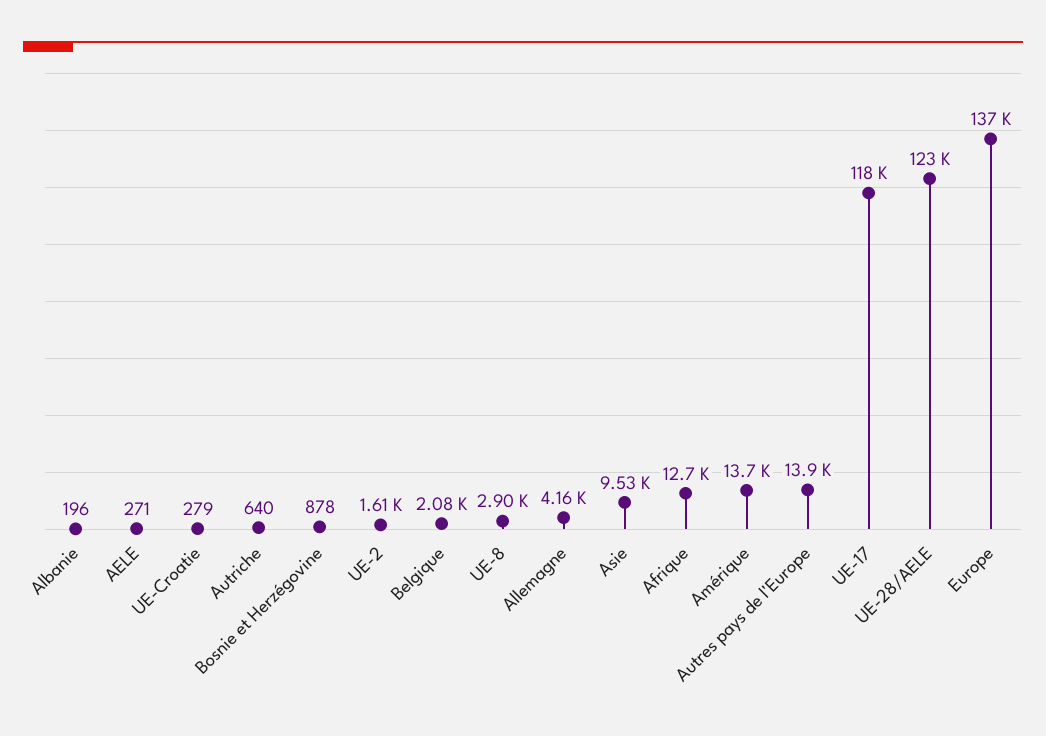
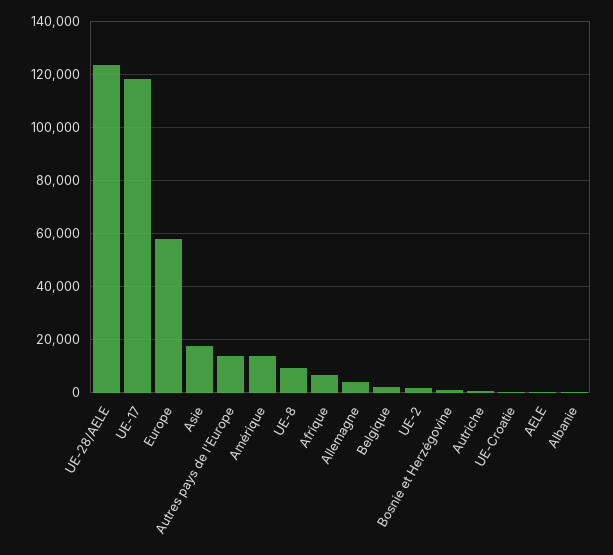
UE-8: 2900 -> 10000
Asie: 9530 -> 17500
Afrique: 12700 -> 7500
Europe: 137000 -> 57500

